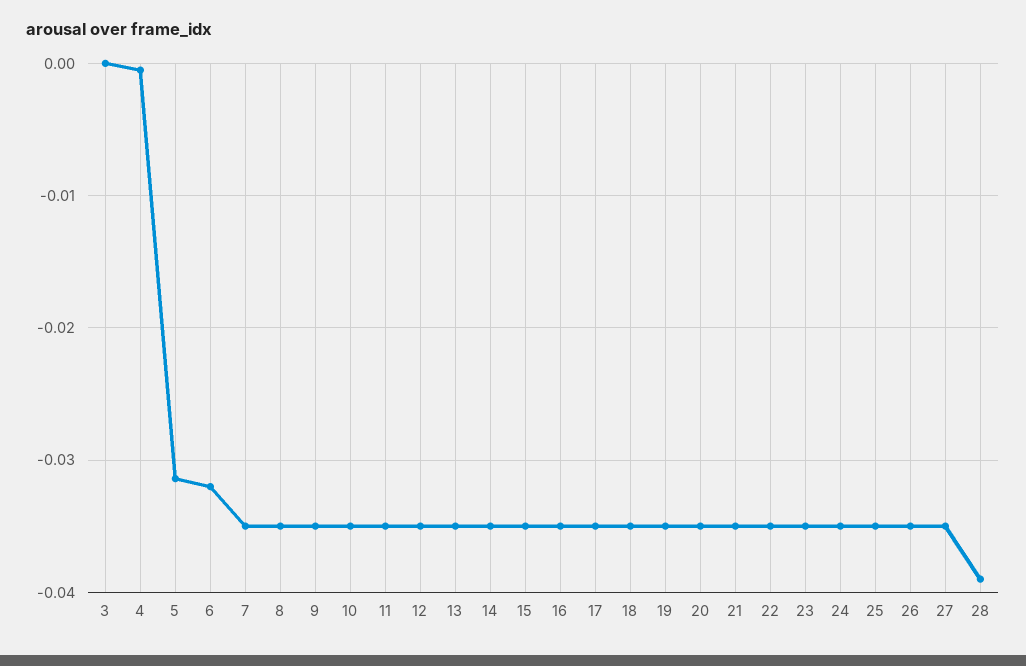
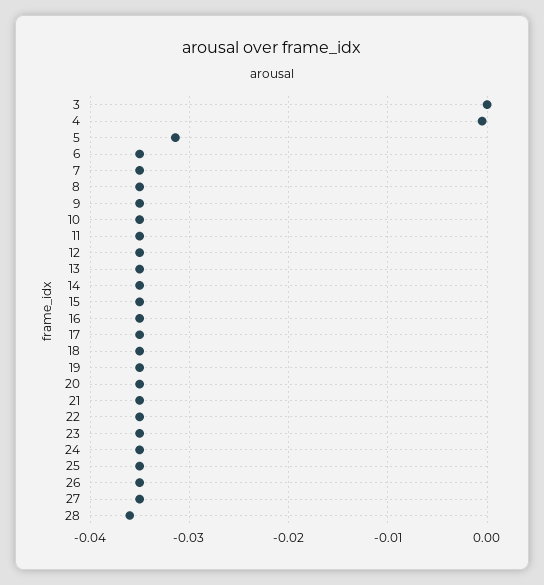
6: -0.032 -> -0.035
28: -0.039 -> -0.036

